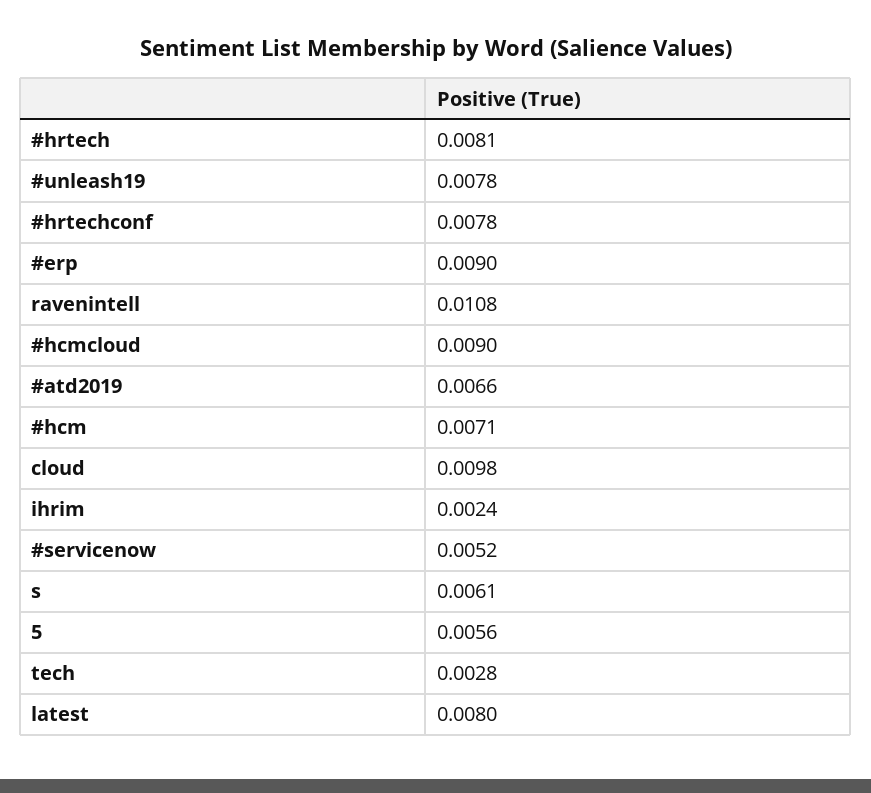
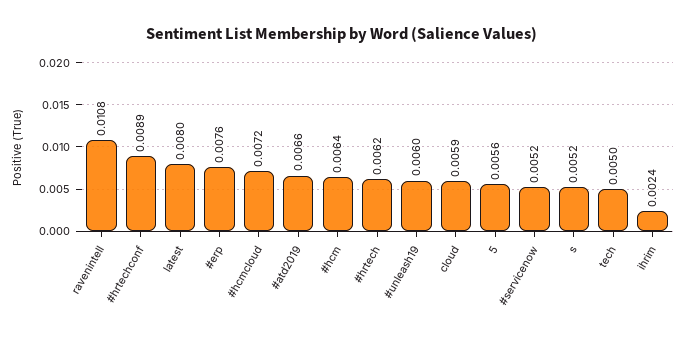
#hrtech: 0.0081 -> 0.0062
#unleash19: 0.0078 -> 0.006
#hrtechconf: 0.0078 -> 0.0089
#erp: 0.009 -> 0.0076
#hcmcloud: 0.009 -> 0.0072
#hcm: 0.0071 -> 0.0064
cloud: 0.0098 -> 0.0059
s: 0.0061 -> 0.0052
tech: 0.0028 -> 0.005

